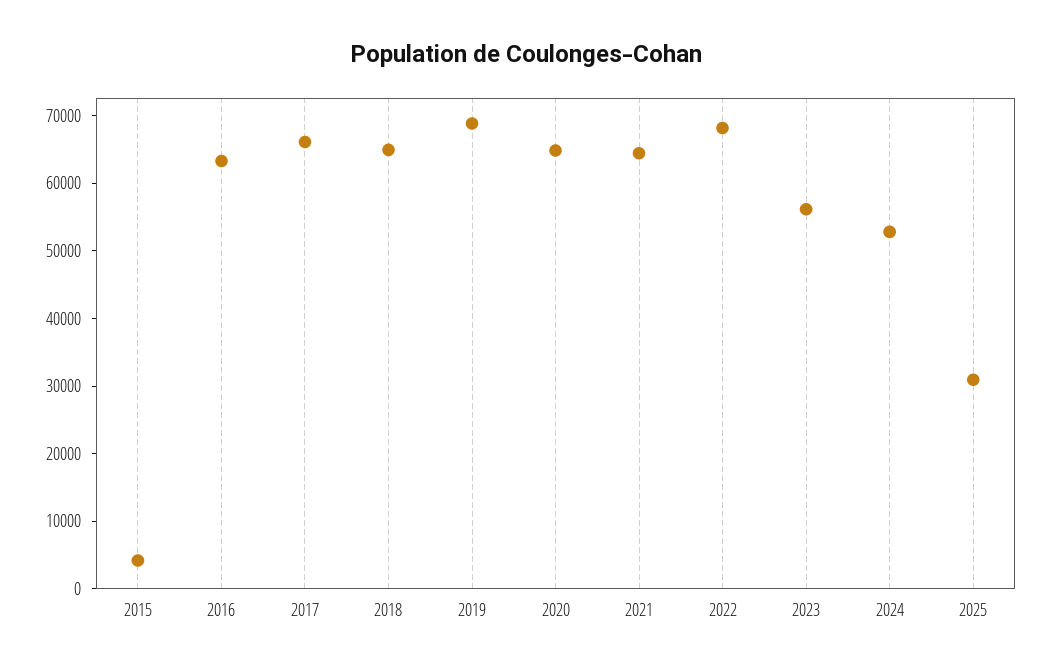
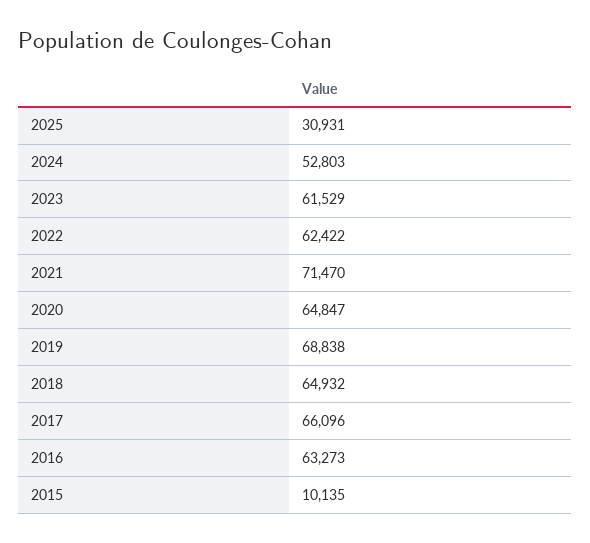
2015: 4000 -> 10135
2021: 64000 -> 71470
2022: 68000 -> 62422
2023: 56000 -> 61529

